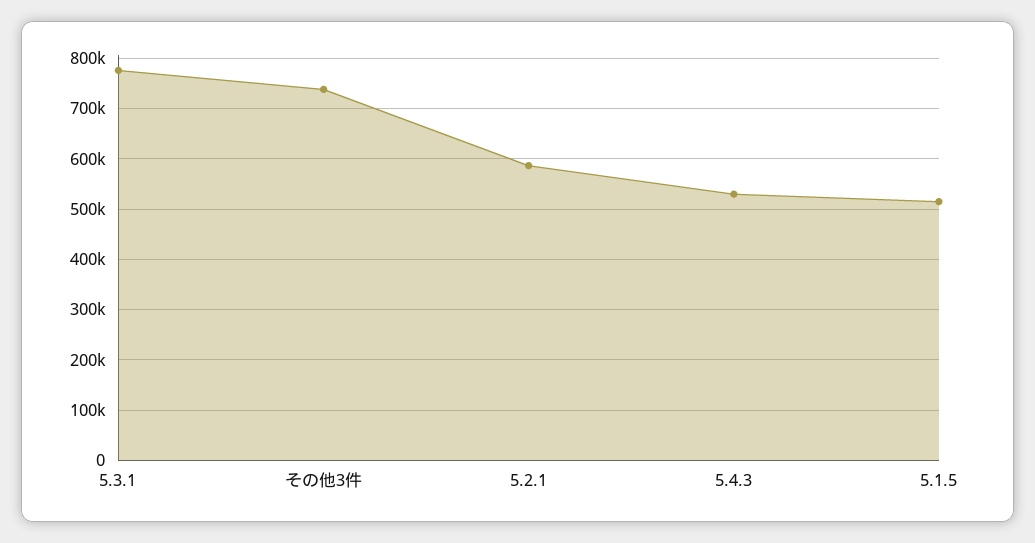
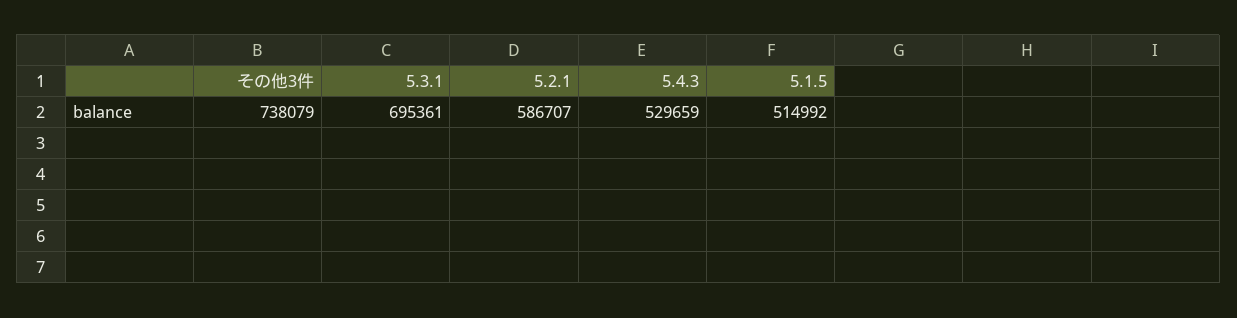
5.3.1: 780000 -> 695361

